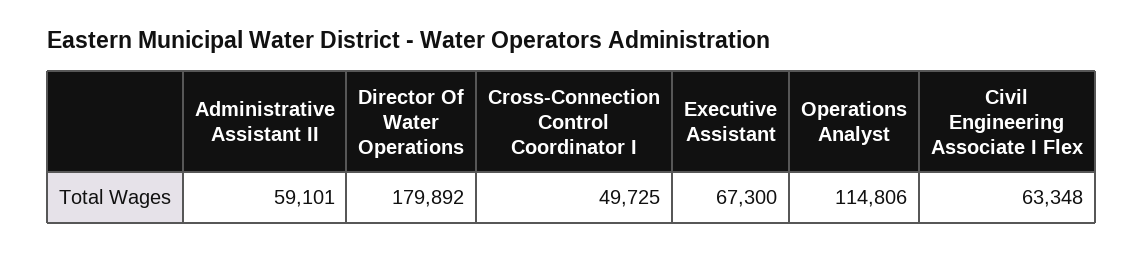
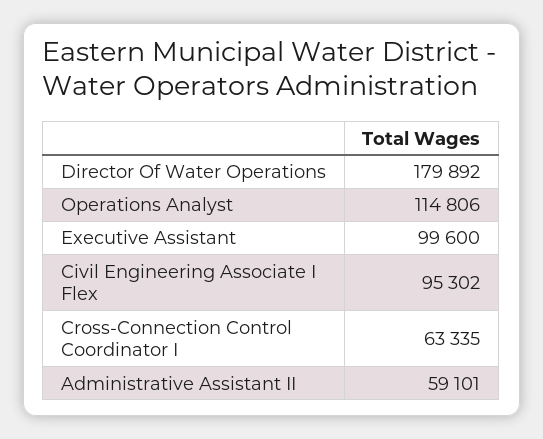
Cross-Connection Control Coordinator I: 49725 -> 63335
Executive Assistant: 67300 -> 99600
Civil Engineering Associate I Flex: 63348 -> 95302

